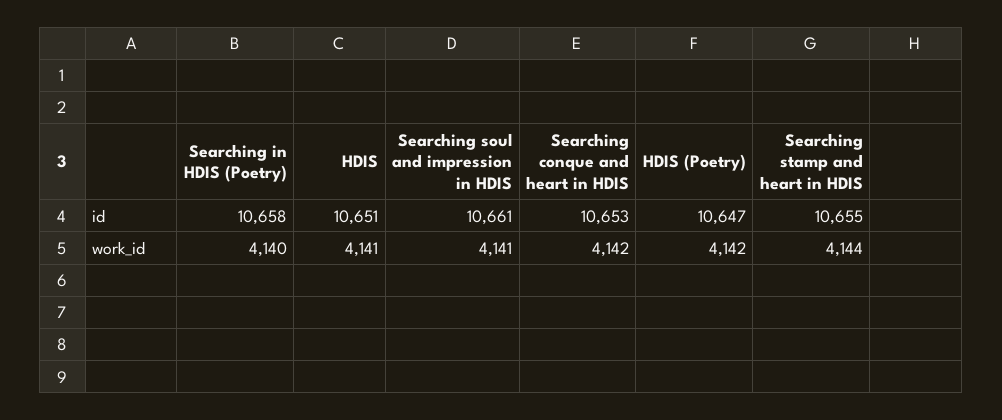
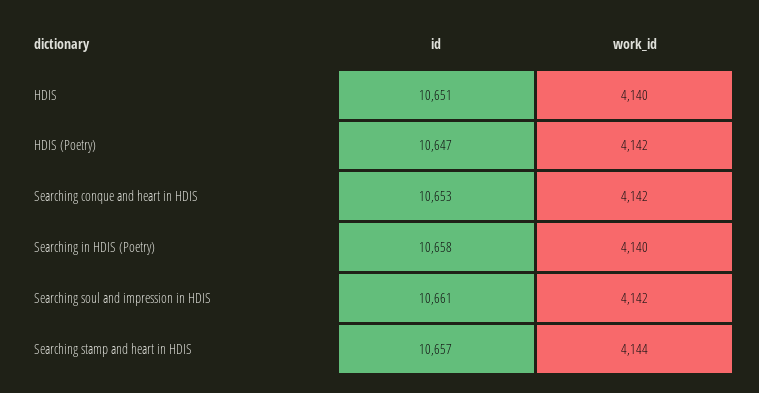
Searching stamp and heart in HDIS, id: 10655 -> 10657
HDIS, work_id: 4141 -> 4140
Searching soul and impression in HDIS, work_id: 4141 -> 4142

